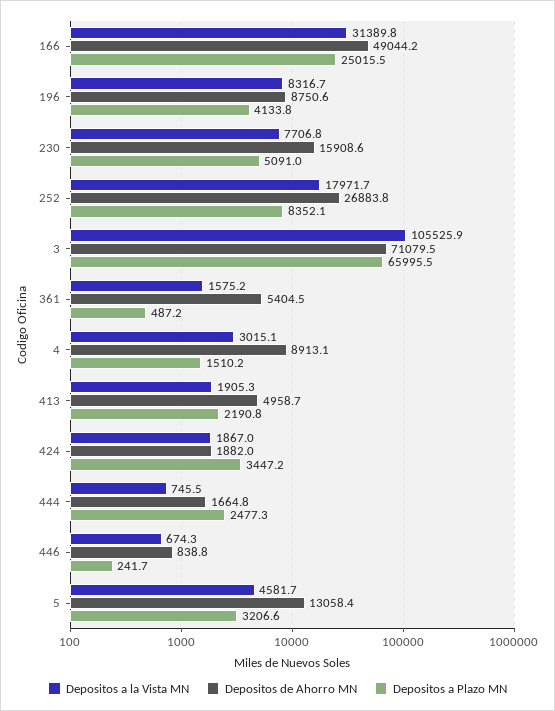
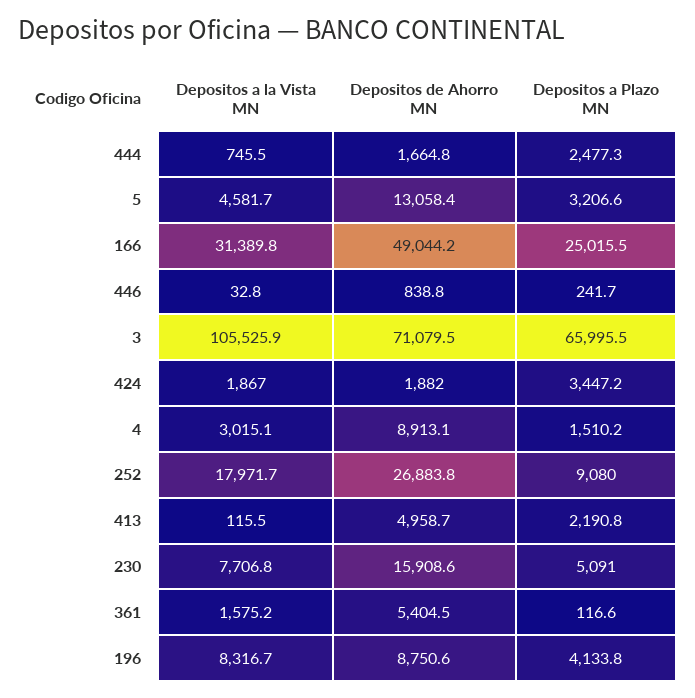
Depositos a Plazo MN, 252: 8352.1 -> 9080
Depositos a Plazo MN, 361: 487.2 -> 116.6
Depositos a la Vista MN, 413: 1905.3 -> 115.5
Depositos a la Vista MN, 446: 674.3 -> 32.8

